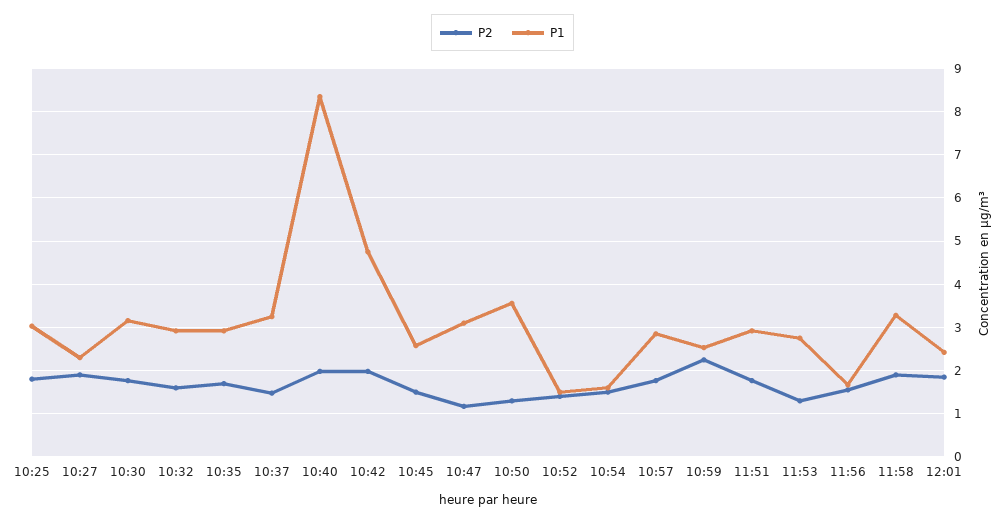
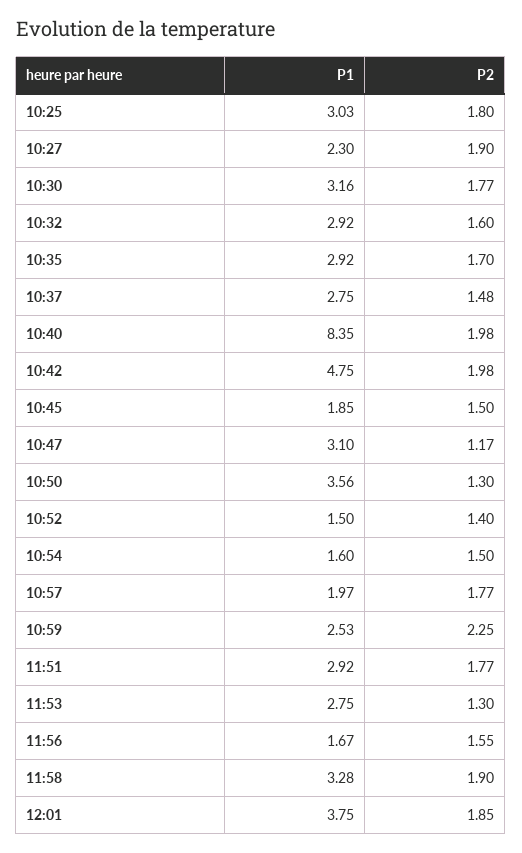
P1, 10:37: 3.2 -> 2.75
P1, 10:45: 2.6 -> 1.85
P1, 10:57: 2.8 -> 1.97
P1, 12:01: 2.4 -> 3.75

